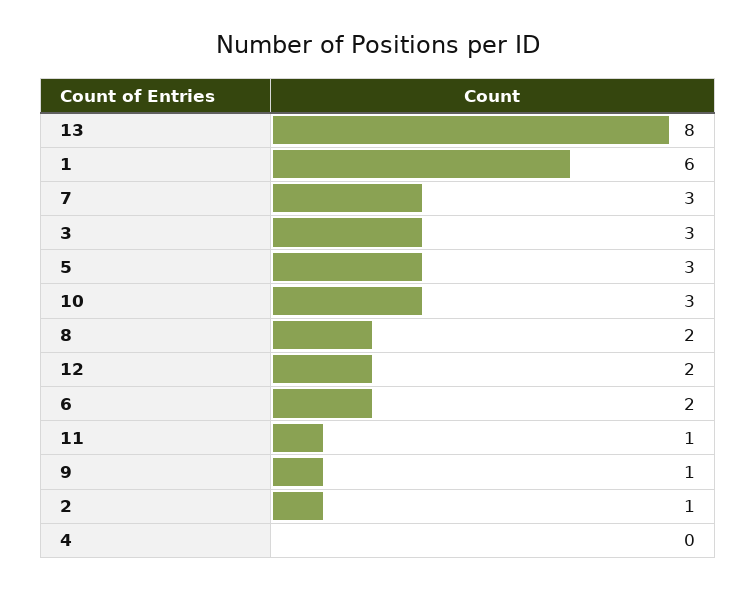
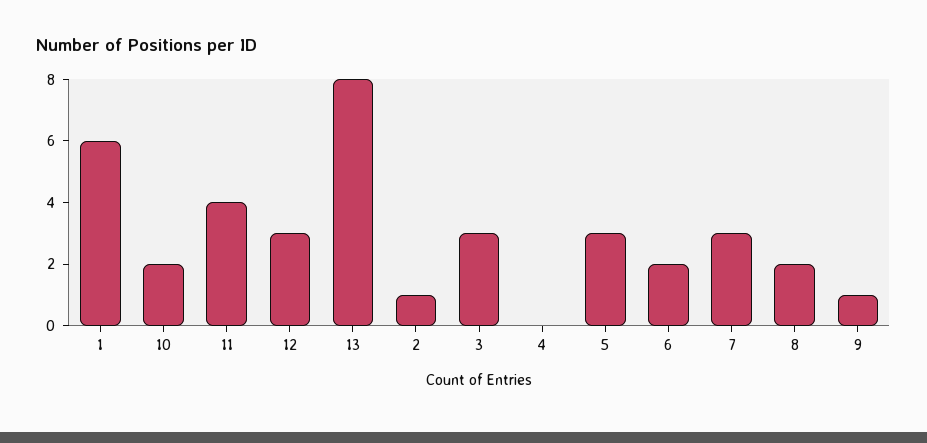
10: 3 -> 2
12: 2 -> 3
11: 1 -> 4

